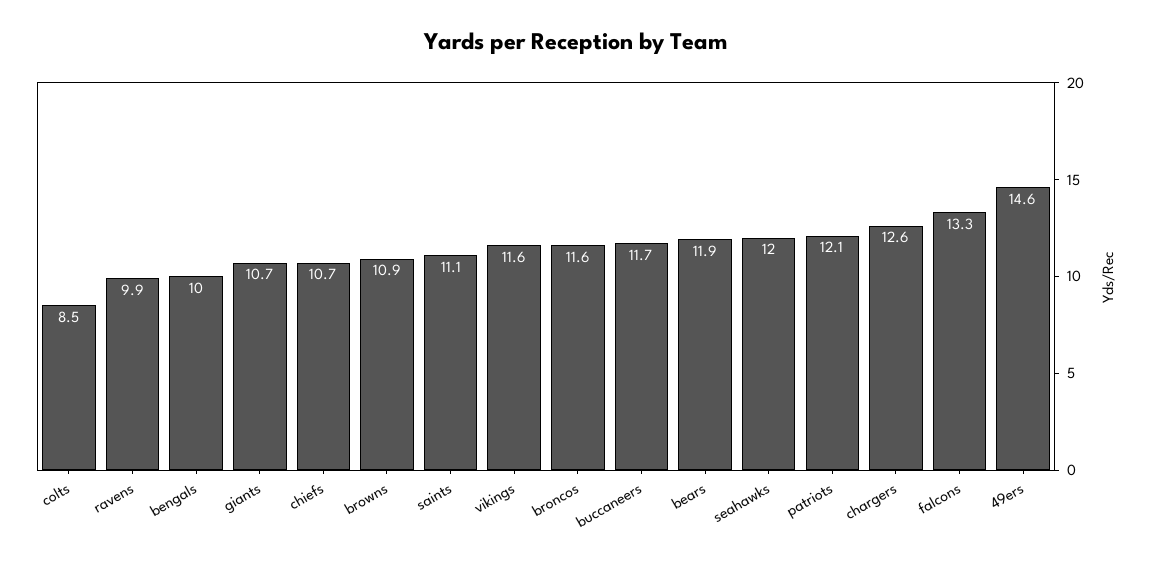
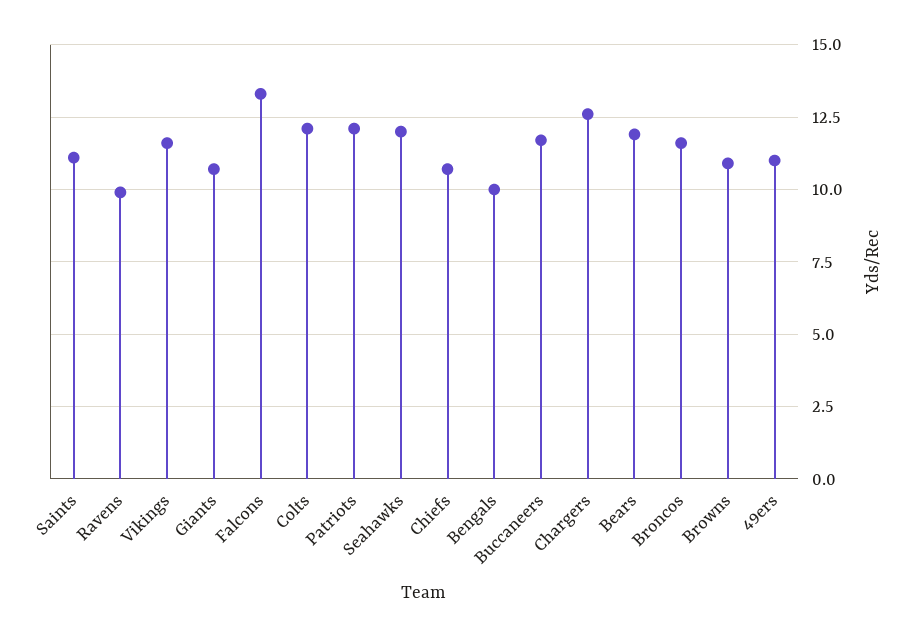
colts: 8.5 -> 12
49ers: 14.6 -> 11

